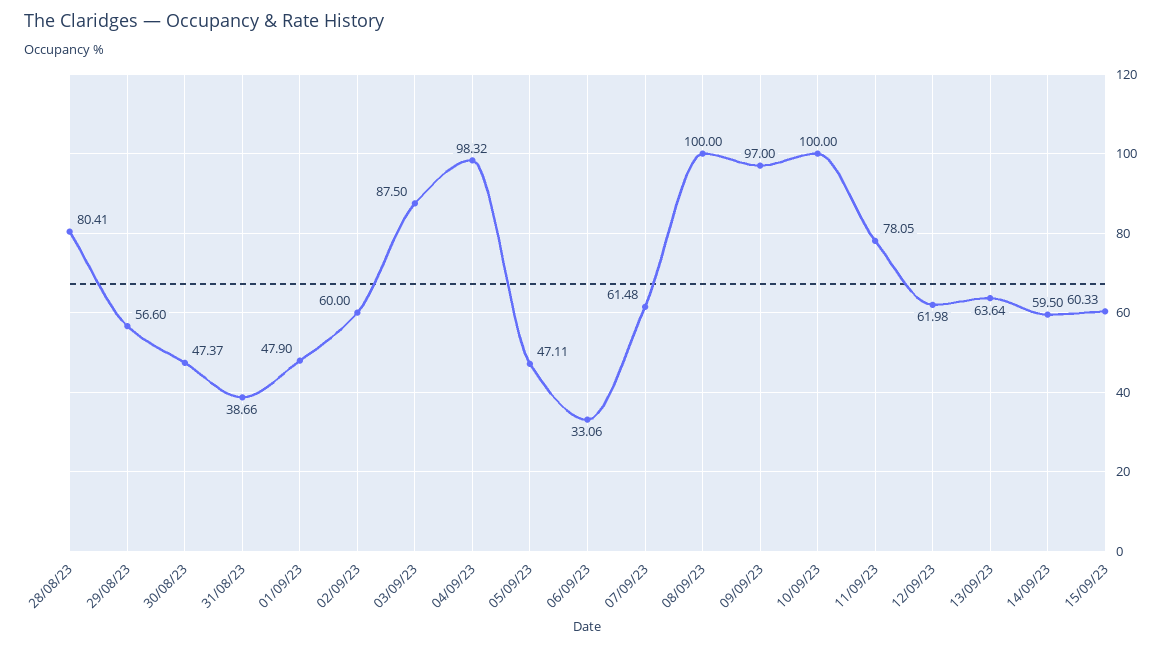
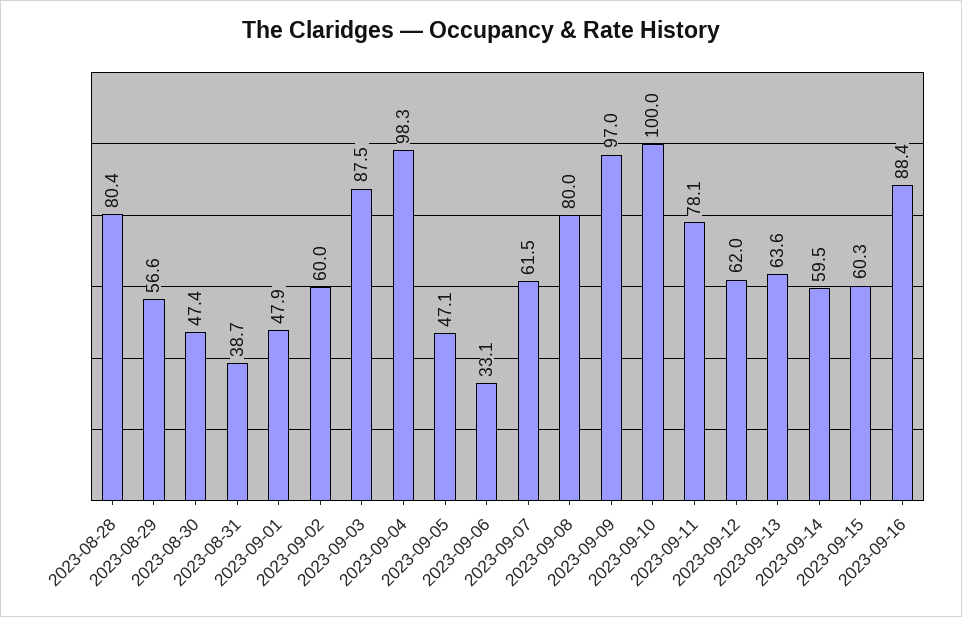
08/09/23: 100 -> 80
2023-09-16: none -> 88.4

